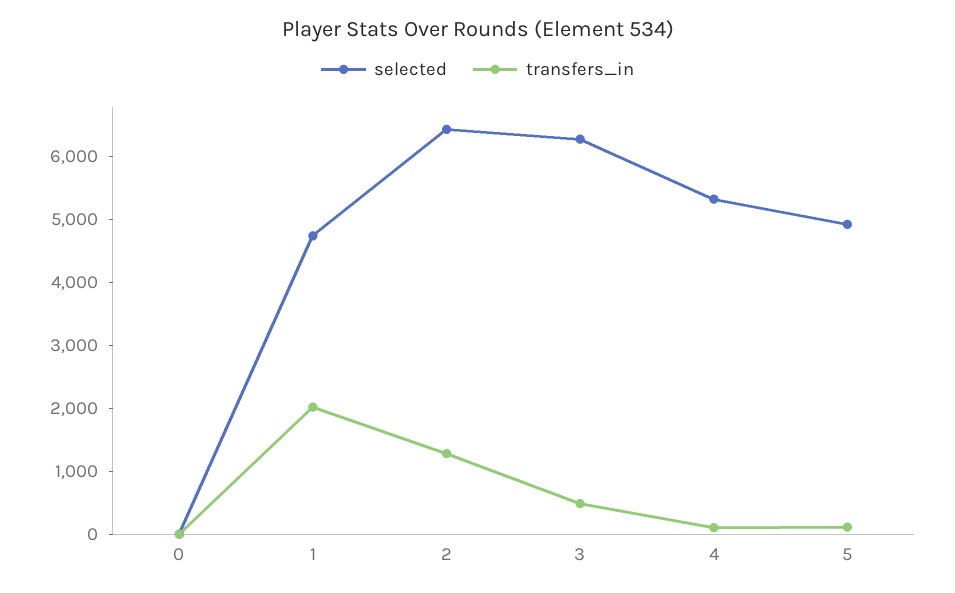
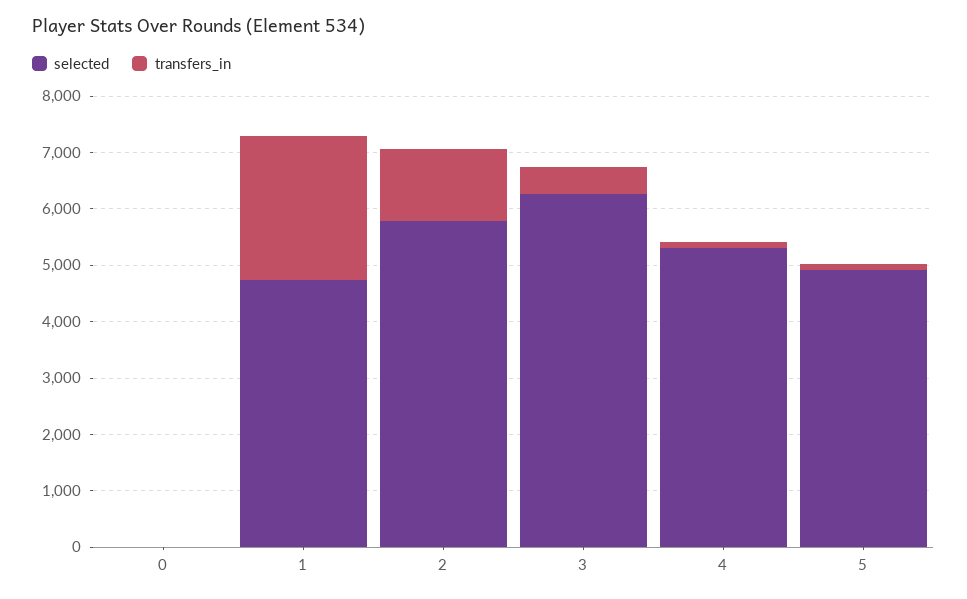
transfers_in, 1: 2000 -> 2600
selected, 2: 6400 -> 5800

